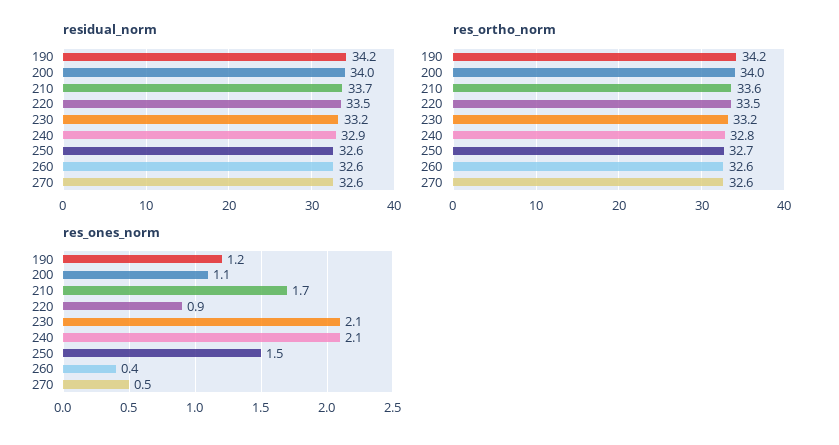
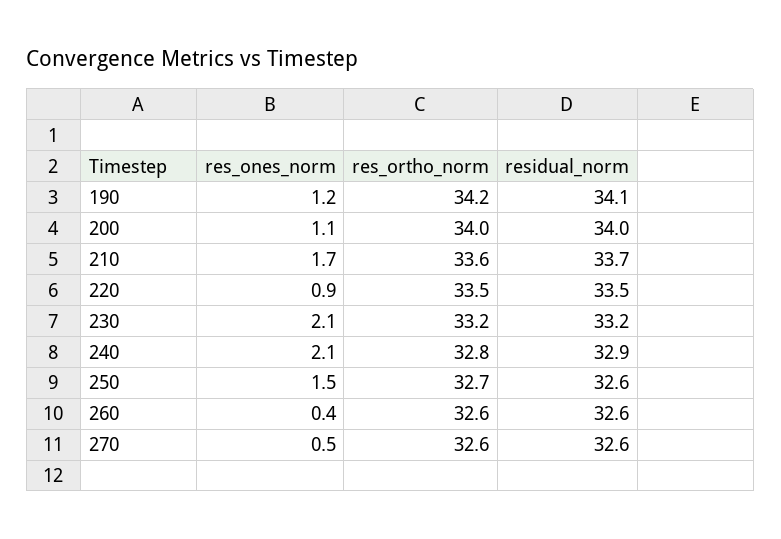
residual_norm, 190: 34.2 -> 34.1

